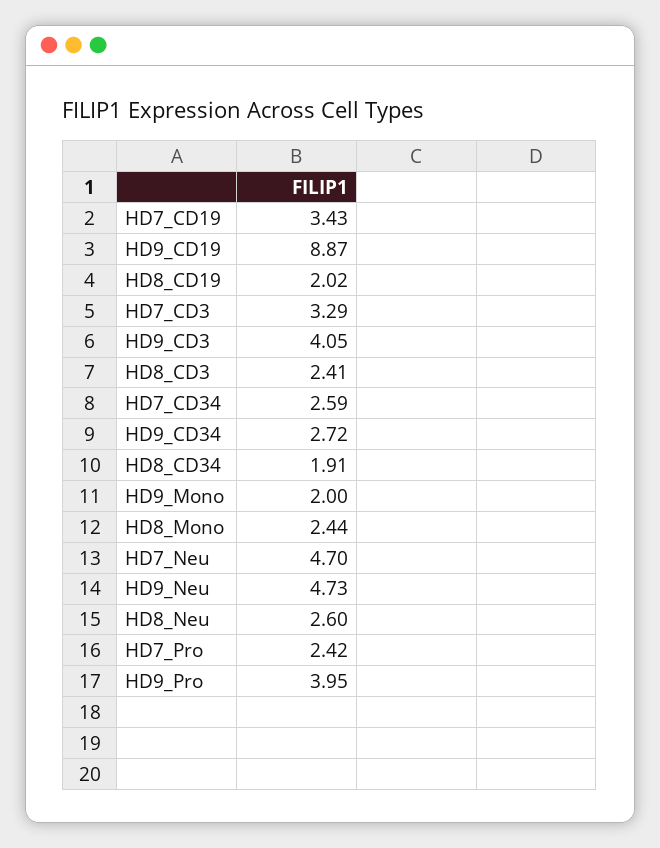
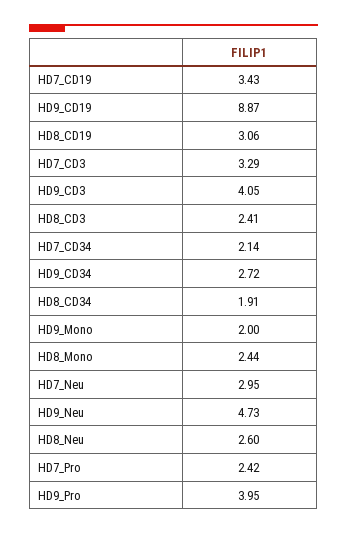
HD8_CD19: 2.02 -> 3.06
HD7_CD34: 2.59 -> 2.14
HD7_Neu: 4.7 -> 2.95

